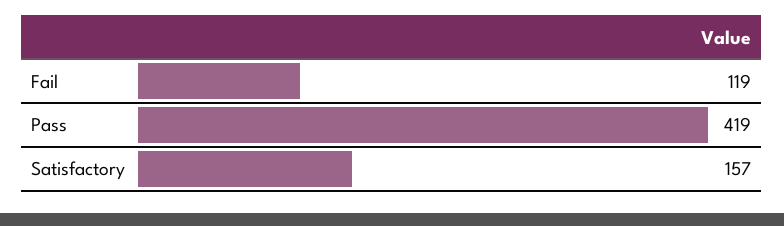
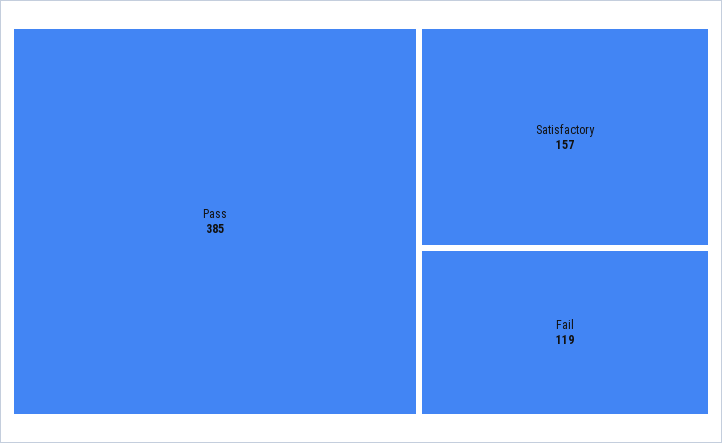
Pass: 419 -> 385

